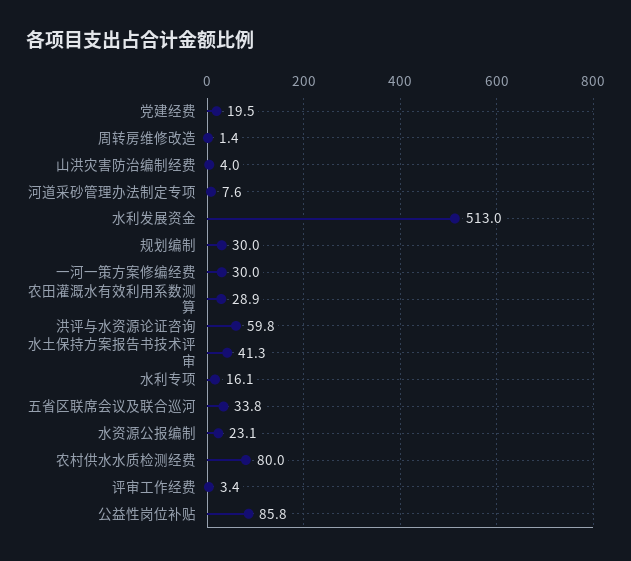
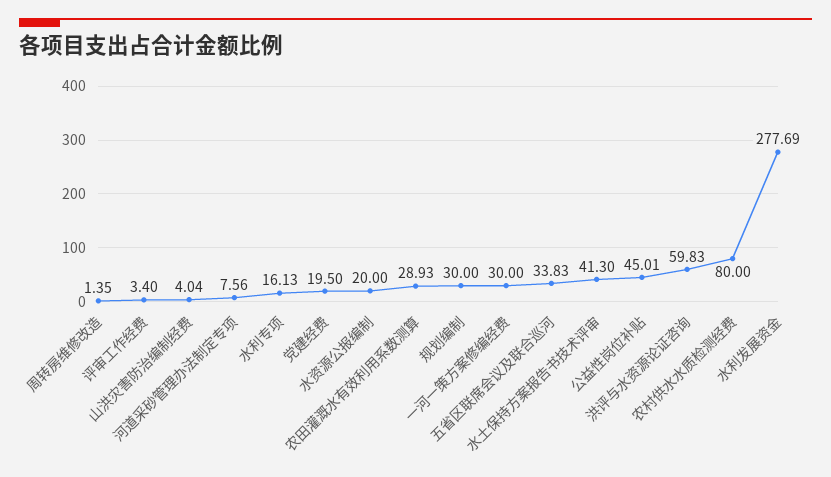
水利发展资金: 513 -> 277.69
水资源公报编制: 23.1 -> 20
公益性岗位补贴: 85.8 -> 45.01

